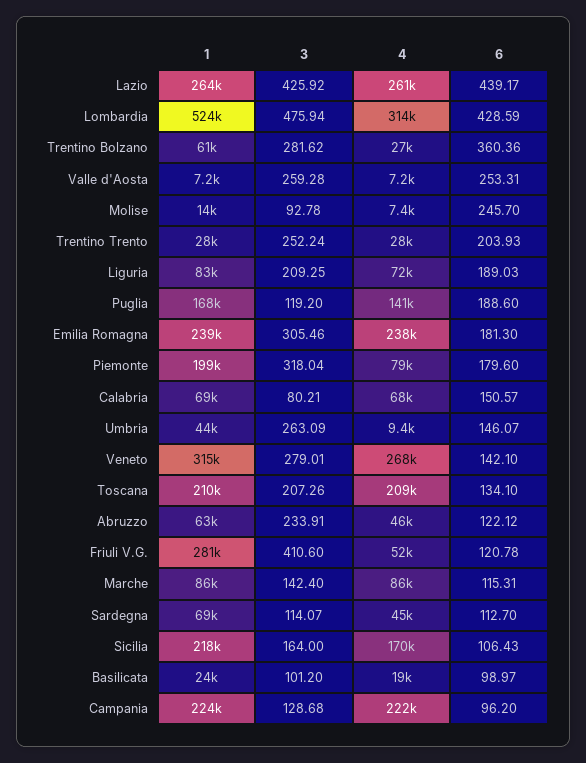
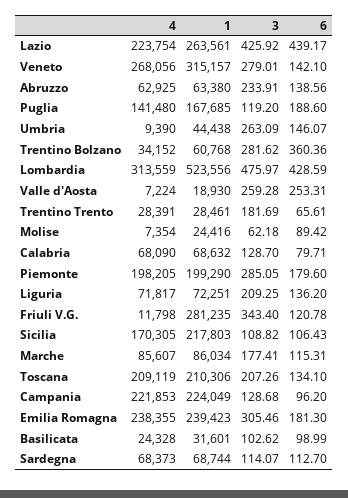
4, Lazio: 261000 -> 223754
3, Lombardia: 475.94 -> 475.97
4, Trentino Bolzano: 27000 -> 34152
1, Valle d'Aosta: 7200 -> 18930
1, Molise: 14000 -> 24416
3, Molise: 92.78 -> 62.18
6, Molise: 245.7 -> 89.42
3, Trentino Trento: 252.24 -> 181.69
6, Trentino Trento: 203.93 -> 65.61
1, Liguria: 83000 -> 72251
6, Liguria: 189.03 -> 136.2
3, Piemonte: 318.04 -> 285.05
4, Piemonte: 79000 -> 198205
3, Calabria: 80.21 -> 128.7
6, Calabria: 150.57 -> 79.71
4, Abruzzo: 46000 -> 62925
6, Abruzzo: 122.12 -> 138.56
3, Friuli V.G.: 410.6 -> 343.4
4, Friuli V.G.: 52000 -> 11798
3, Marche: 142.4 -> 177.41
4, Sardegna: 45000 -> 68373
3, Sicilia: 164 -> 108.82
1, Basilicata: 24000 -> 31601
3, Basilicata: 101.2 -> 102.62
4, Basilicata: 19000 -> 24328
6, Basilicata: 98.97 -> 98.99

